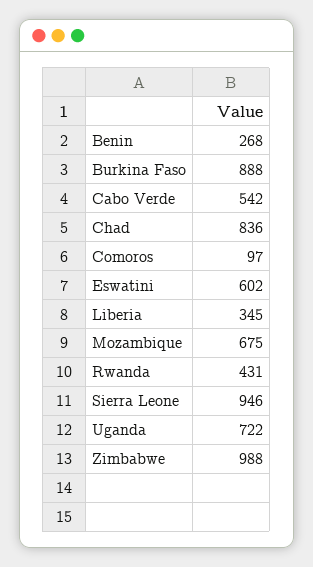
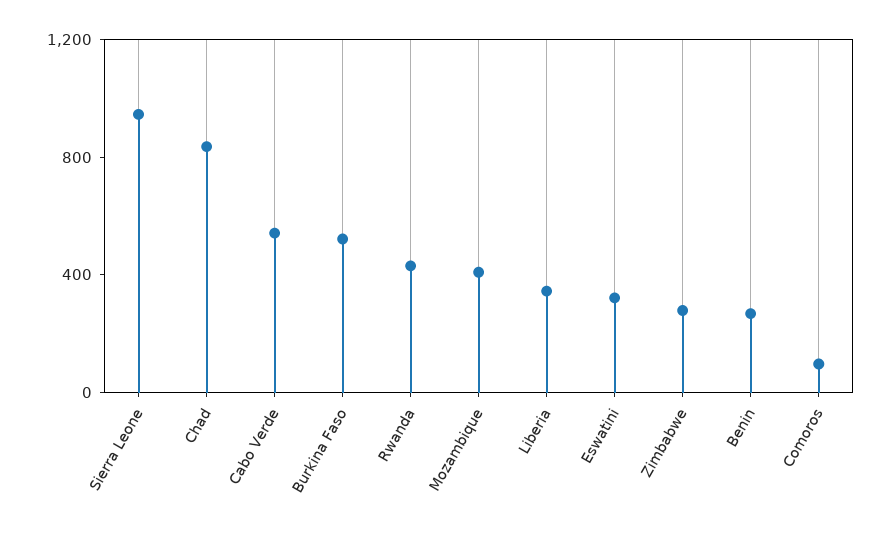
Burkina Faso: 888 -> 500
Eswatini: 602 -> 300
Mozambique: 675 -> 400
Uganda: 722 -> none
Zimbabwe: 988 -> 300

